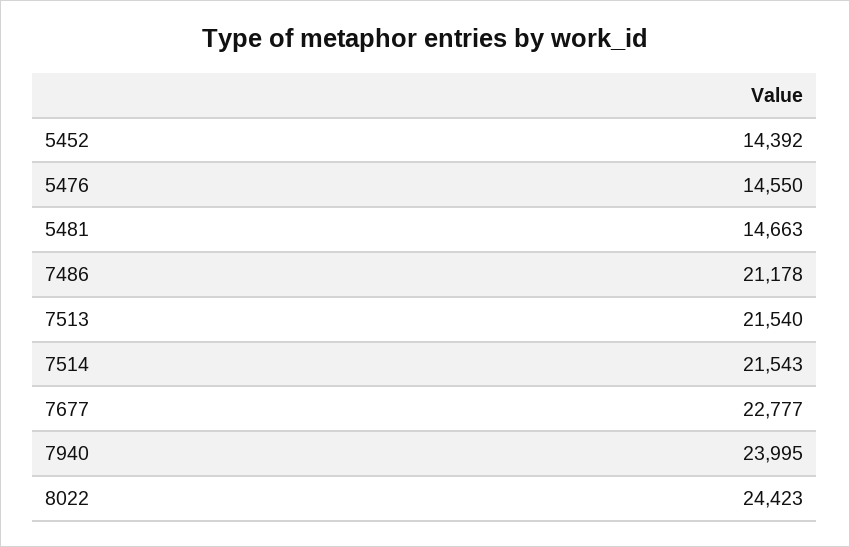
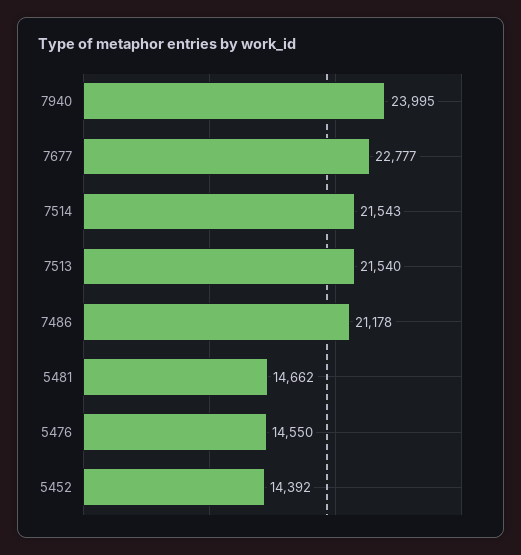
5481: 14663 -> 14662
8022: 24423 -> none

